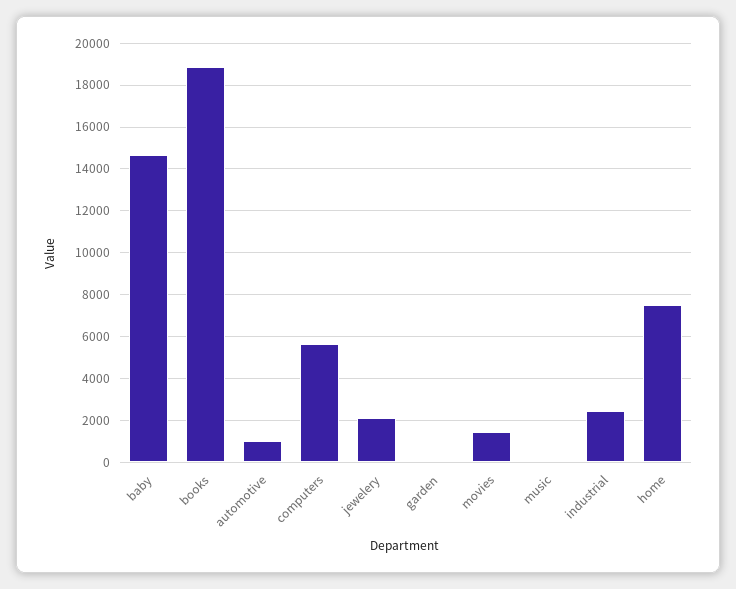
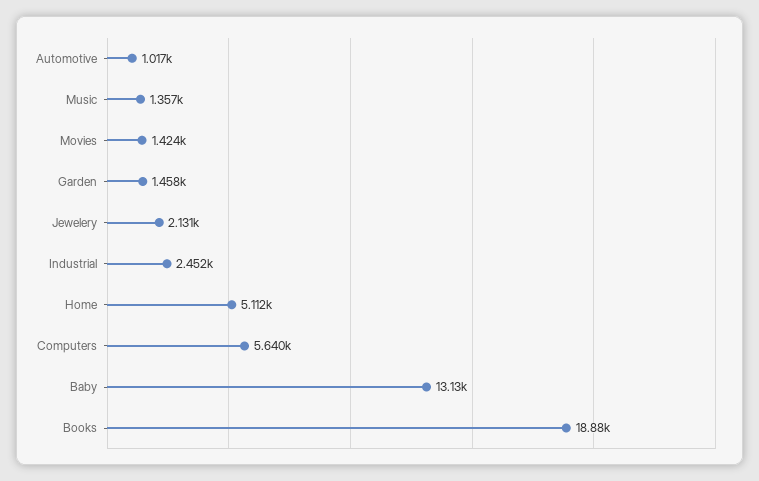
baby: 14500 -> 13130
garden: 0 -> 1458
music: 0 -> 1357
home: 7500 -> 5112

